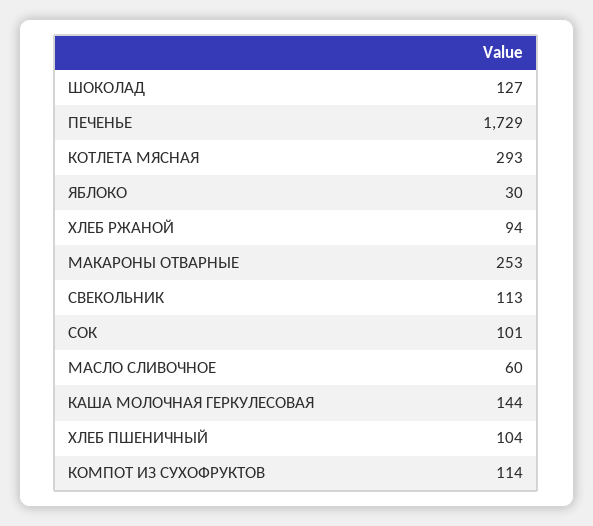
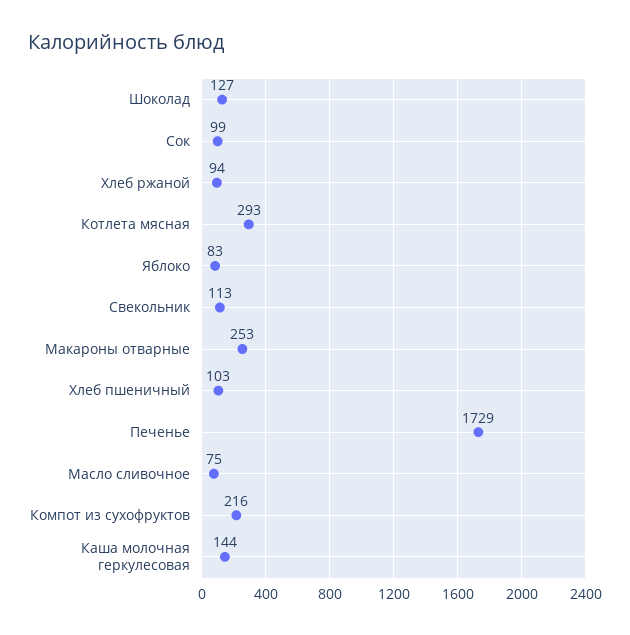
ЯБЛОКО: 30 -> 83
СОК: 101 -> 99
МАСЛО СЛИВОЧНОЕ: 60 -> 75
ХЛЕБ ПШЕНИЧНЫЙ: 104 -> 103
КОМПОТ ИЗ СУХОФРУКТОВ: 114 -> 216

